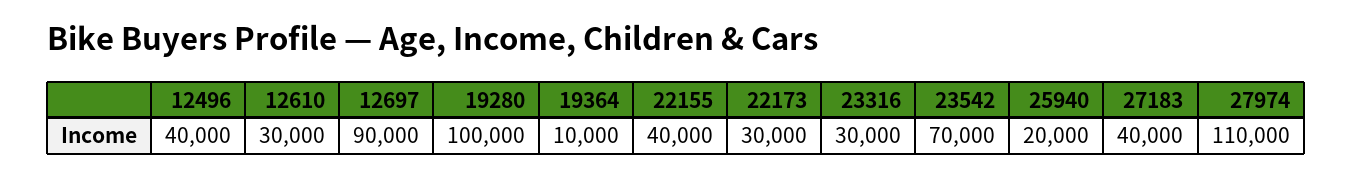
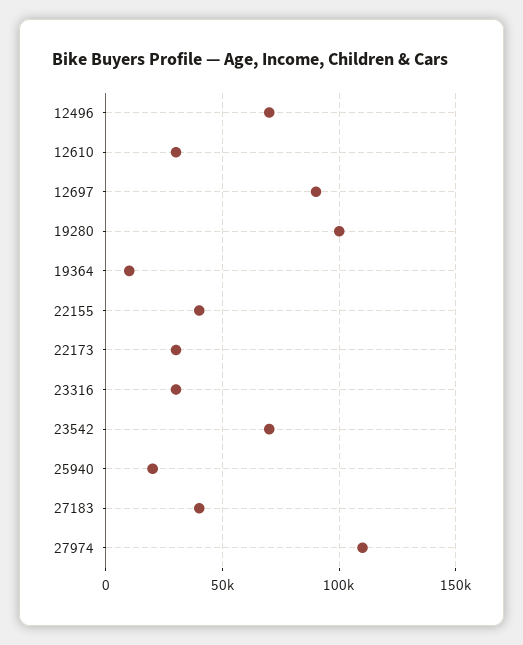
12496: 40000 -> 70000

